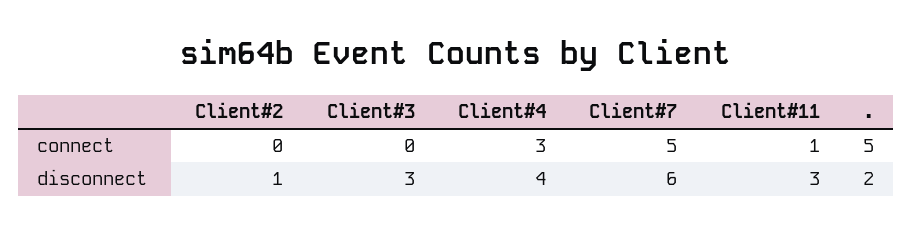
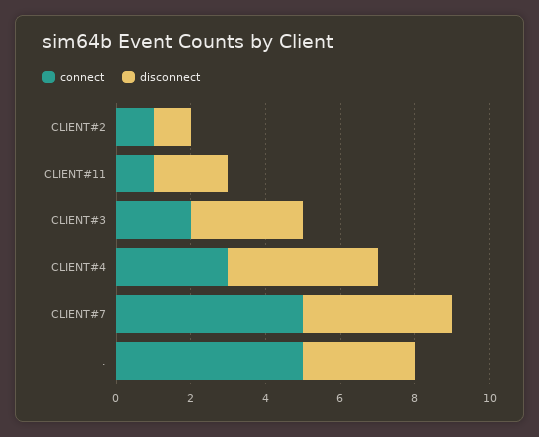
connect, Client#2: 0 -> 1
connect, Client#3: 0 -> 2
disconnect, Client#7: 6 -> 4
disconnect, Client#11: 3 -> 2
disconnect, .: 2 -> 3

